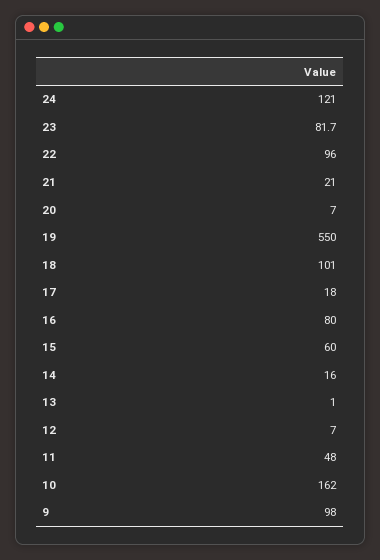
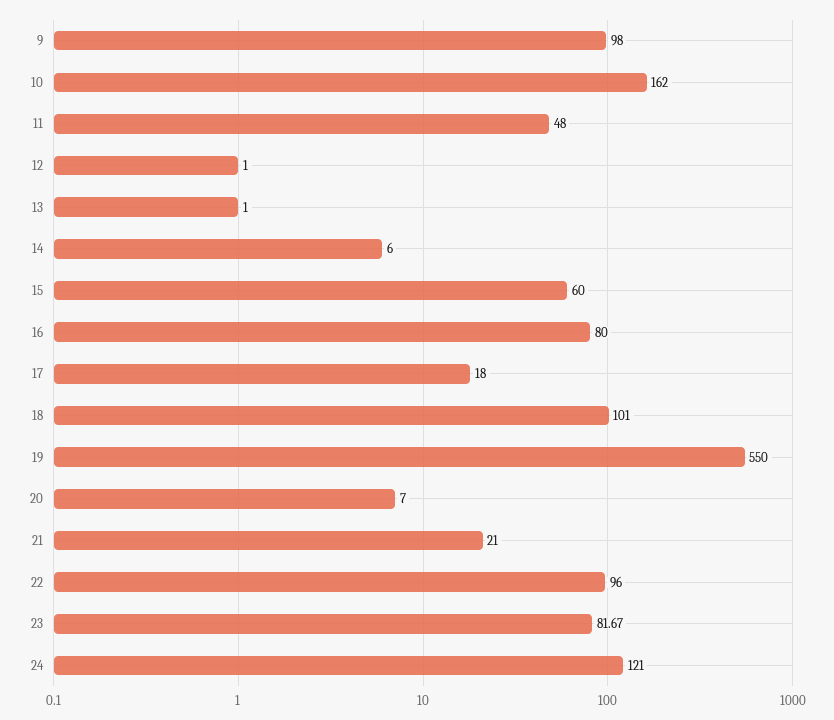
14: 16 -> 6
12: 7 -> 1

